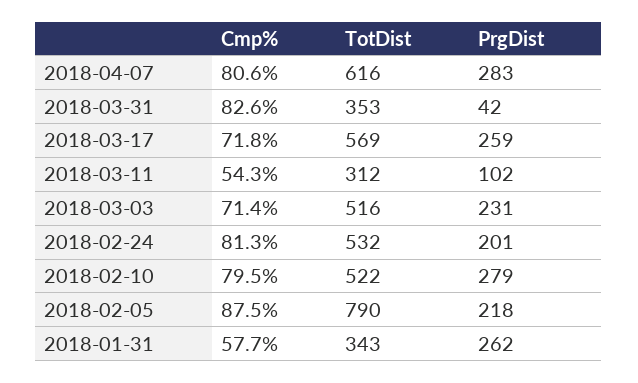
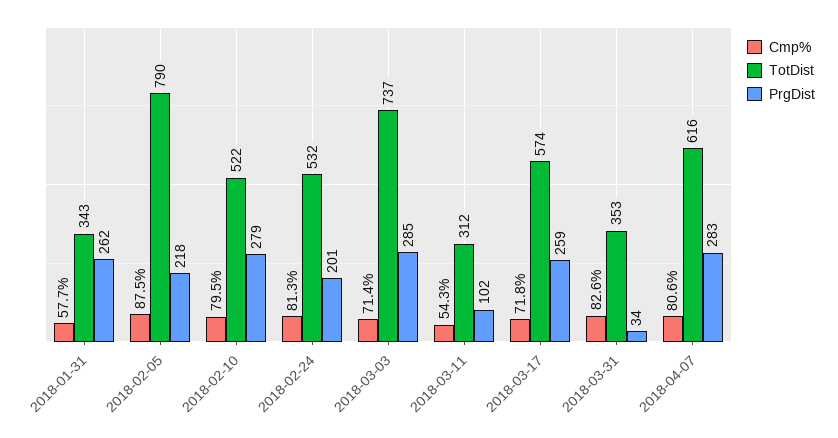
PrgDist, 2018-03-31: 42 -> 34
TotDist, 2018-03-17: 569 -> 574
TotDist, 2018-03-03: 516 -> 737
PrgDist, 2018-03-03: 231 -> 285

